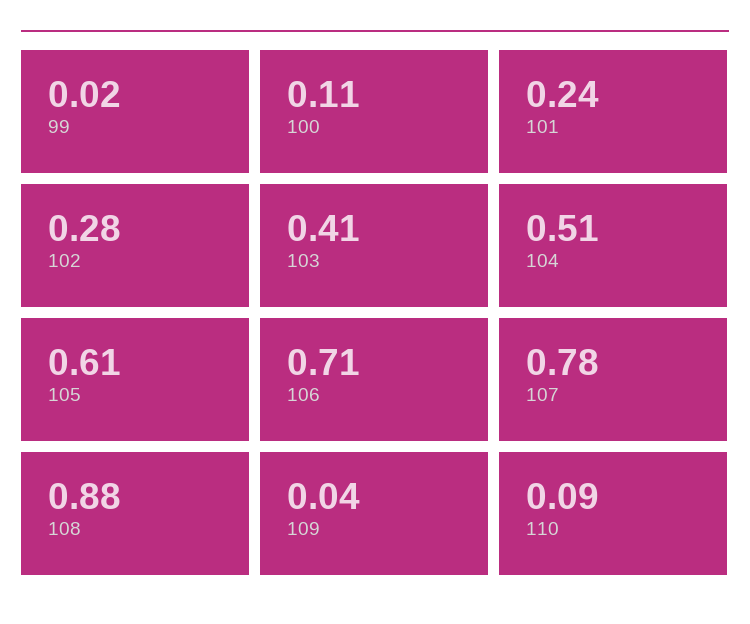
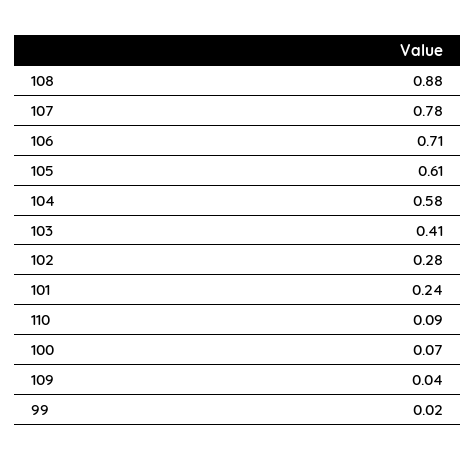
100: 0.11 -> 0.07
104: 0.51 -> 0.58

